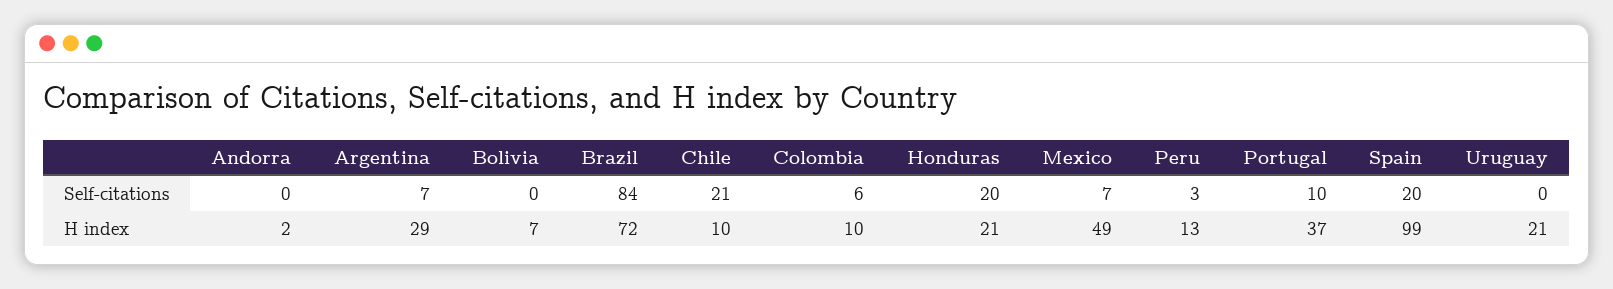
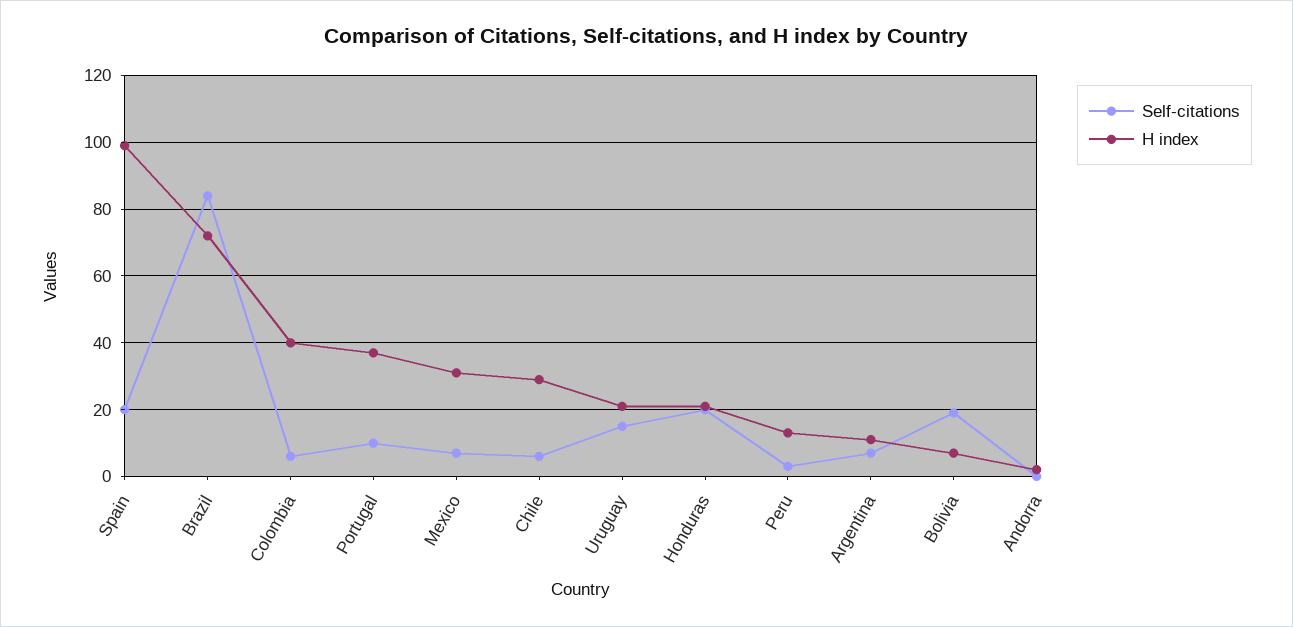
Self-citations, Bolivia: 0 -> 20
Self-citations, Chile: 21 -> 5
Self-citations, Uruguay: 0 -> 15
H index, Argentina: 29 -> 10
H index, Chile: 10 -> 30
H index, Colombia: 10 -> 40
H index, Mexico: 49 -> 30

